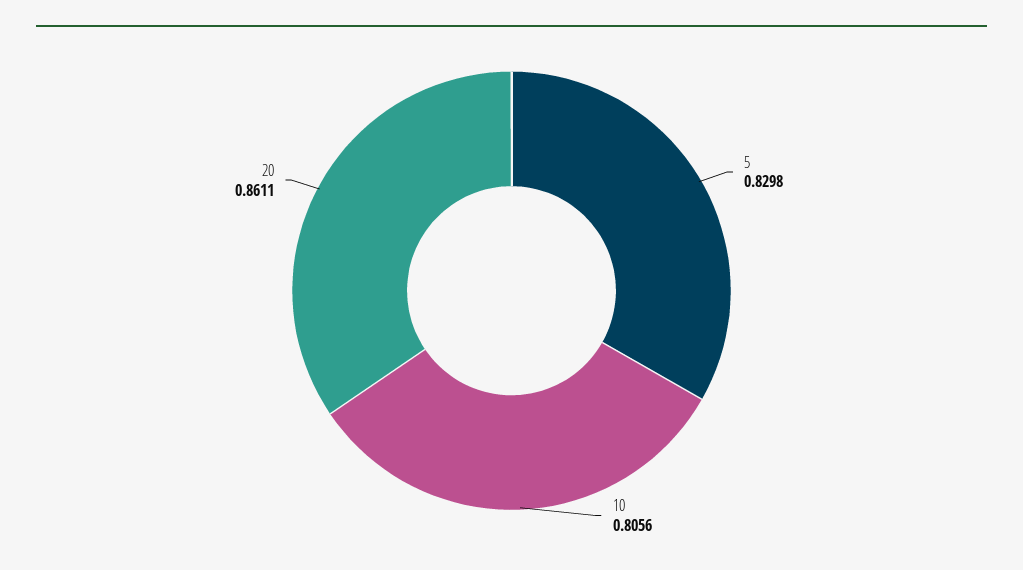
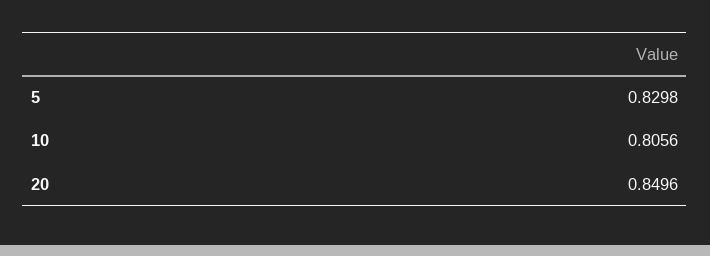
20: 0.8611 -> 0.8496

